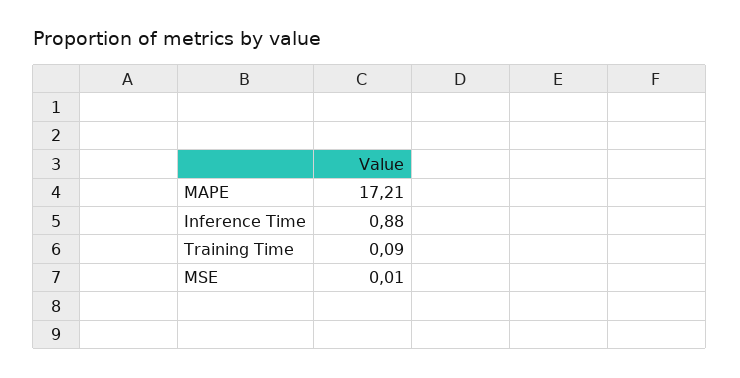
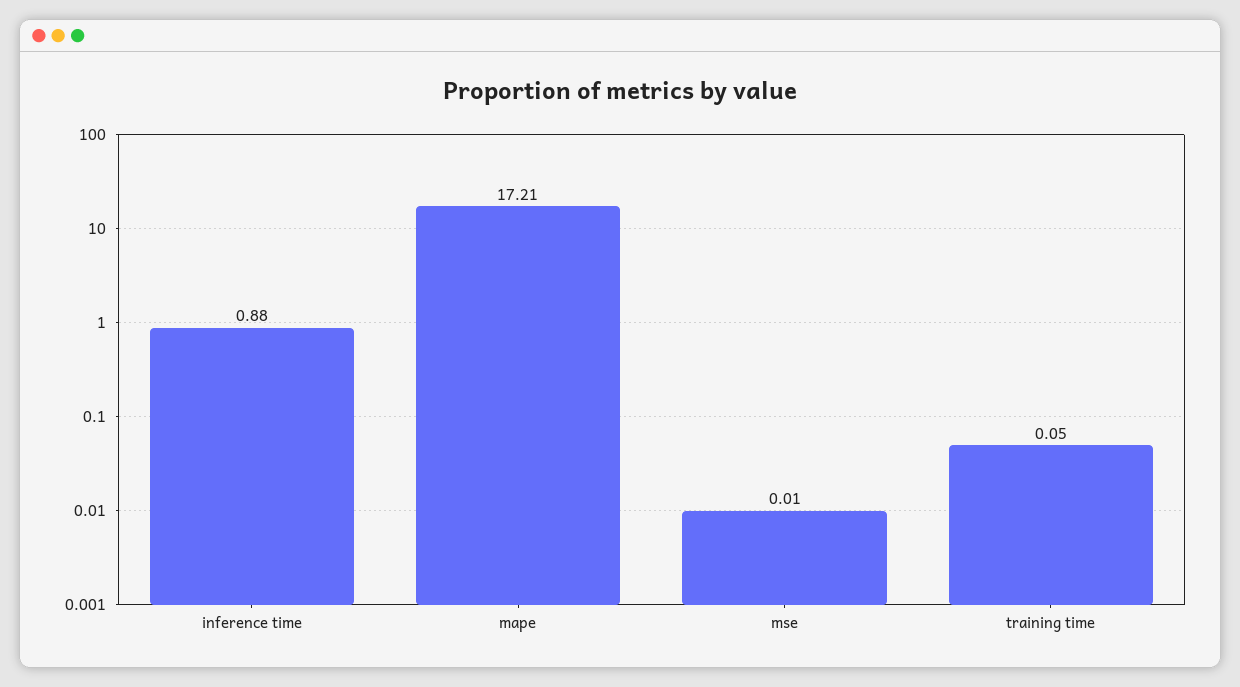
Training Time: 0.09 -> 0.05

